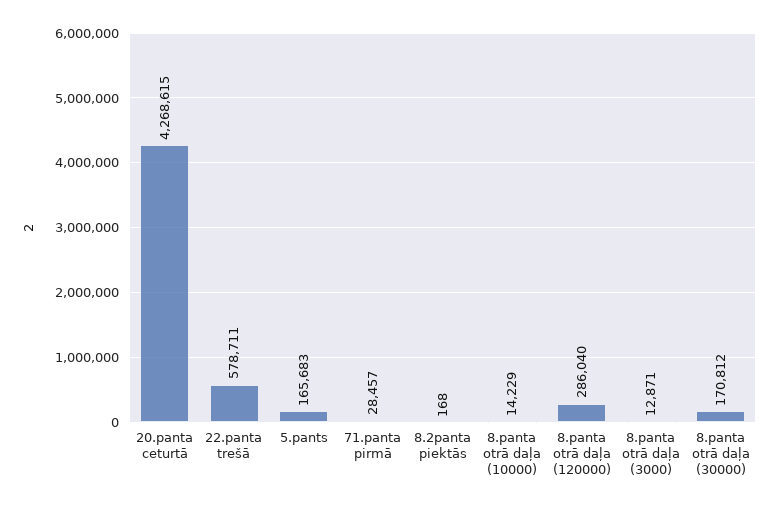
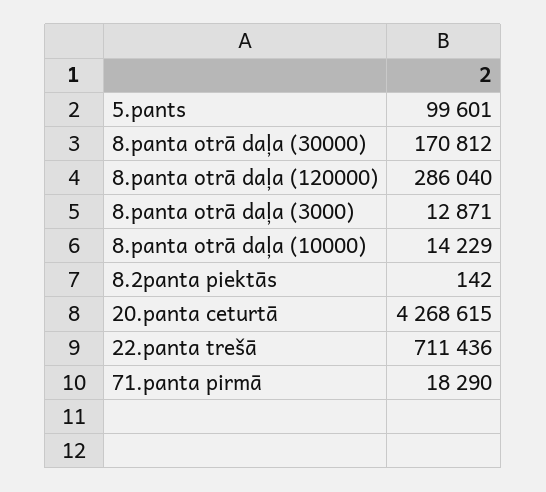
22.panta trešā: 578711 -> 711436
5.pants: 165683 -> 99601
71.panta pirmā: 28457 -> 18290
8.2panta piektās: 168 -> 142

